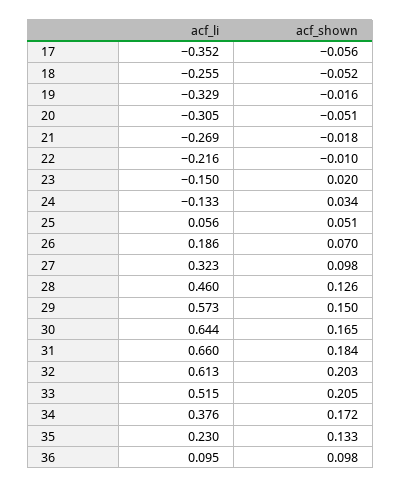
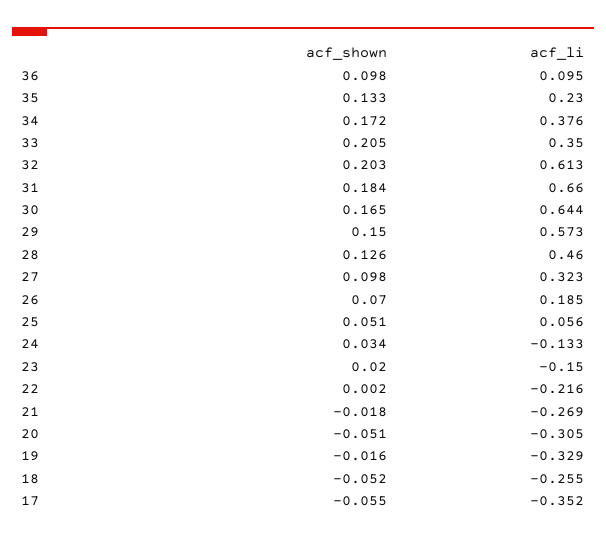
acf_shown, 17: -0.056 -> -0.055
acf_shown, 22: -0.01 -> 0.002
acf_li, 26: 0.186 -> 0.185
acf_li, 33: 0.515 -> 0.35

